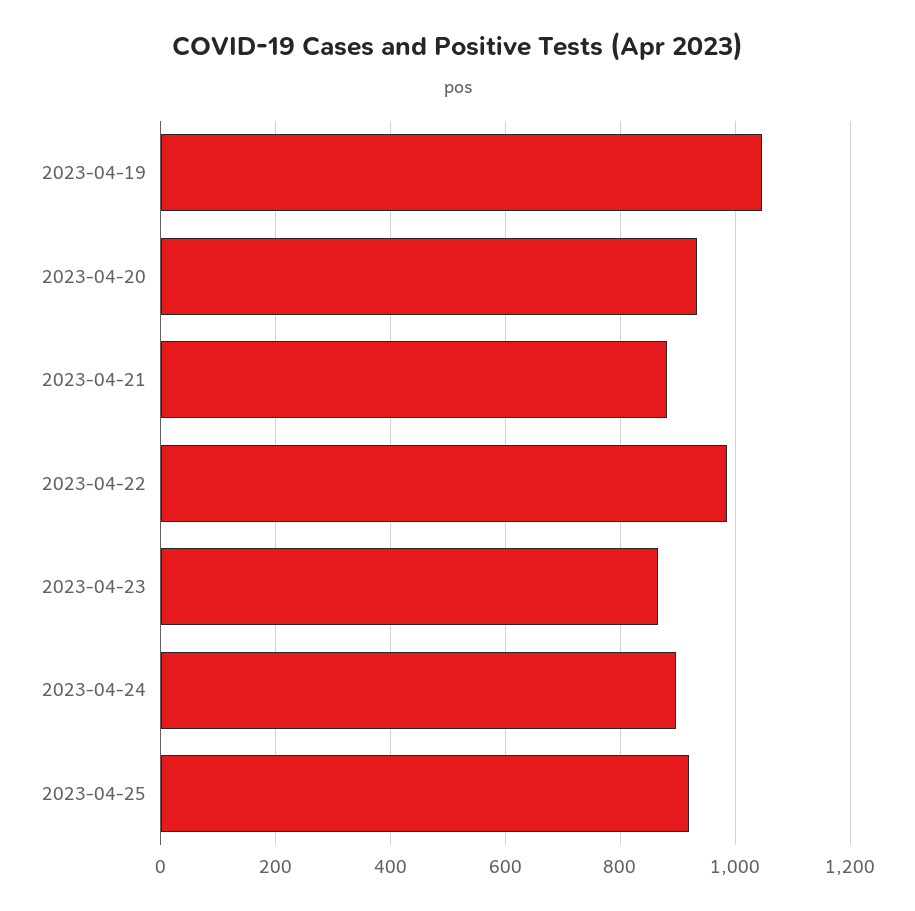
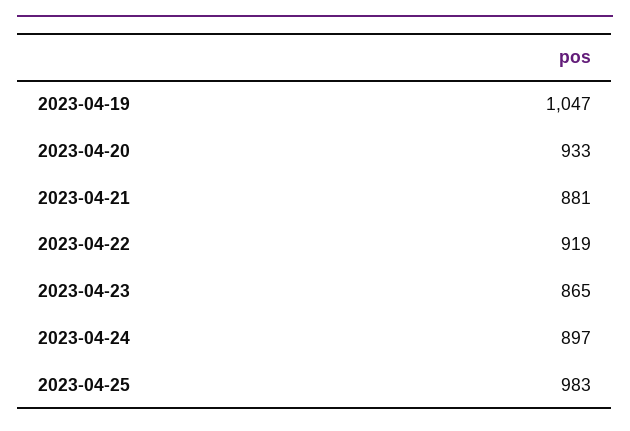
2023-04-22: 980 -> 919
2023-04-25: 920 -> 983

